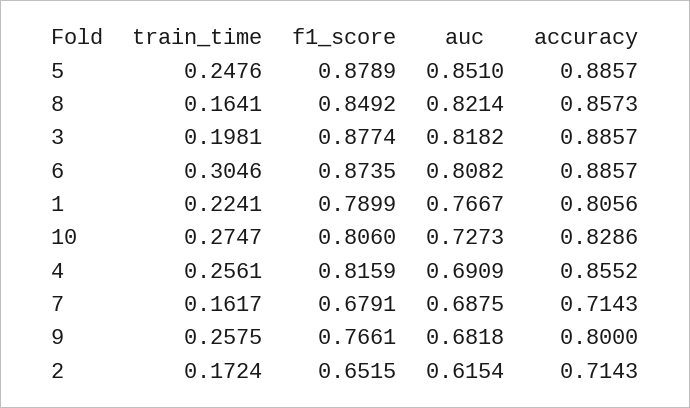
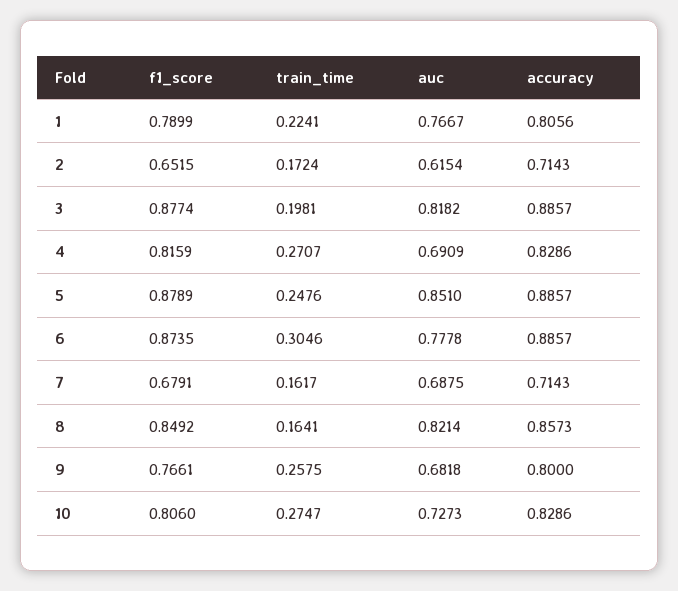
auc, 6: 0.8082 -> 0.7778
train_time, 4: 0.2561 -> 0.2707
accuracy, 4: 0.8552 -> 0.8286

